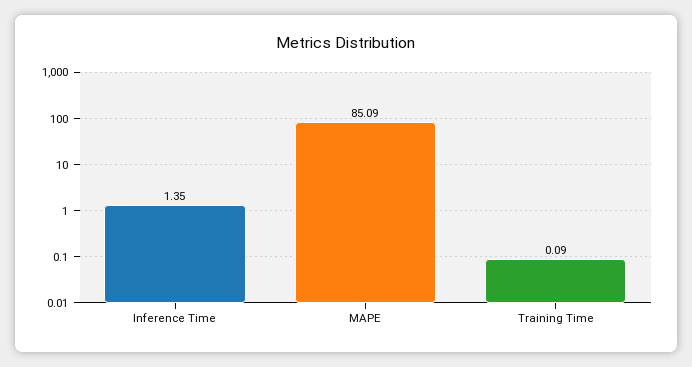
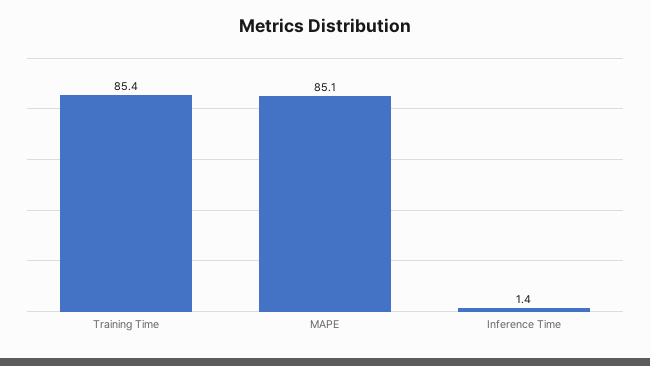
Training Time: 0.09 -> 85.4

